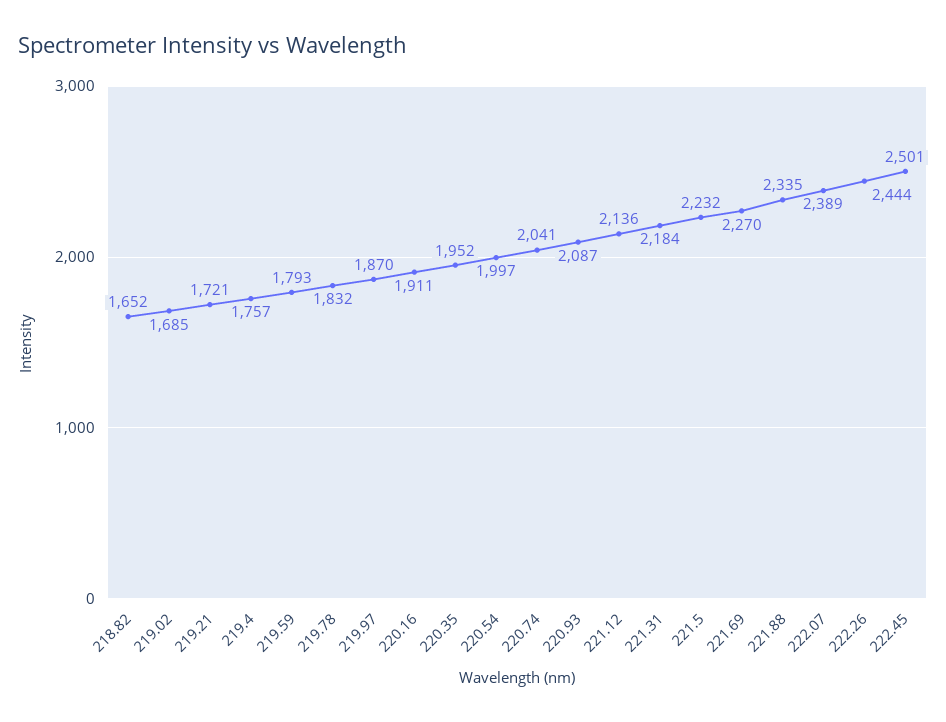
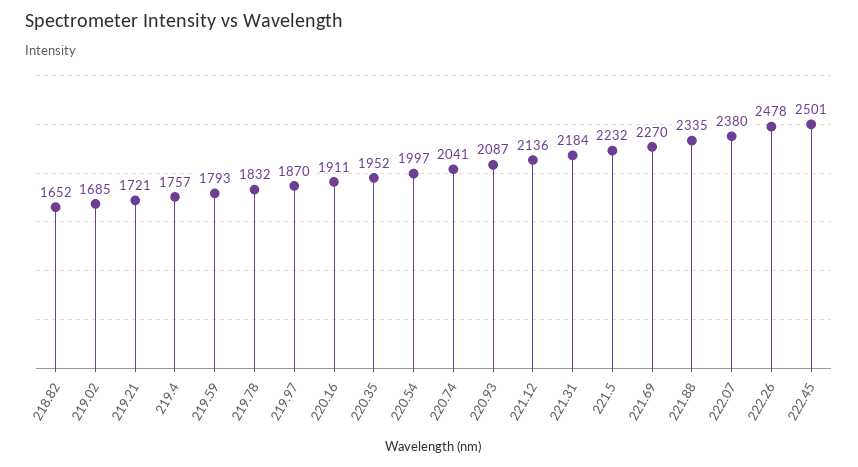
222.07: 2389 -> 2380
222.26: 2444 -> 2478

